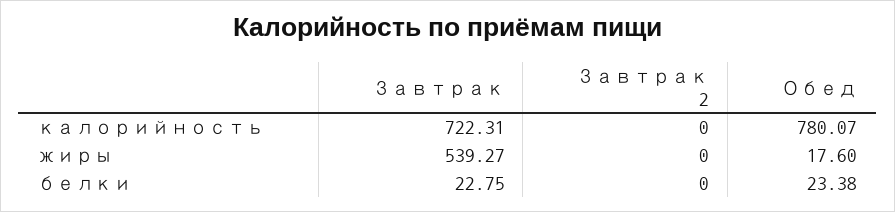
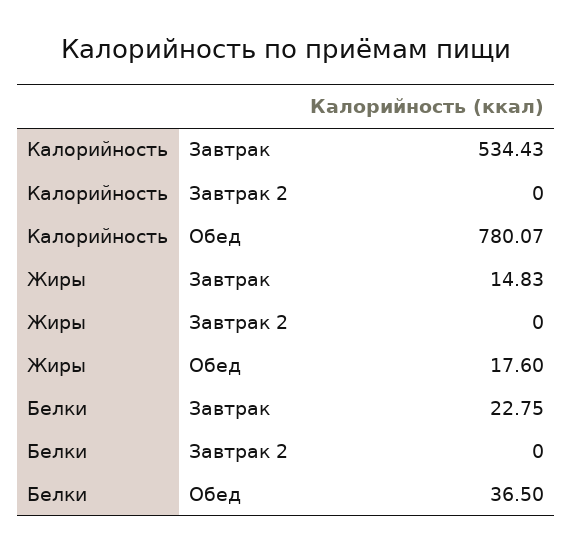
Завтрак, калорийность: 722.31 -> 534.43
Завтрак, жиры: 539.27 -> 14.83
Обед, белки: 23.38 -> 36.5

